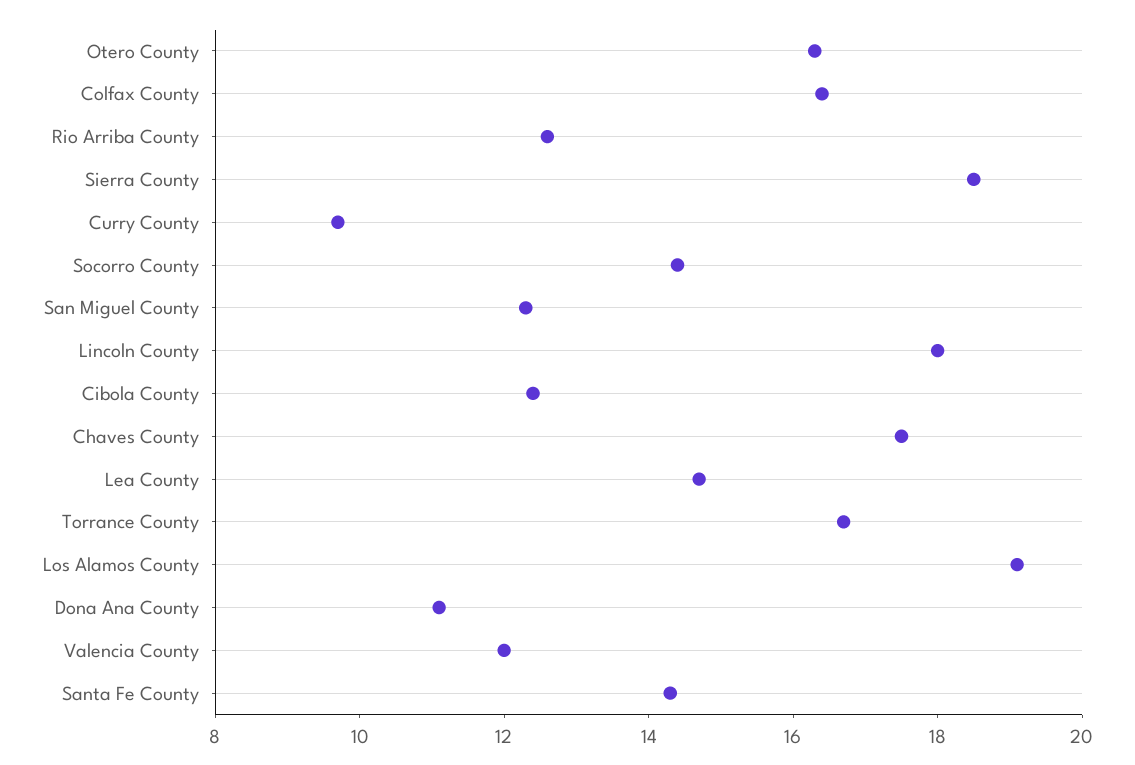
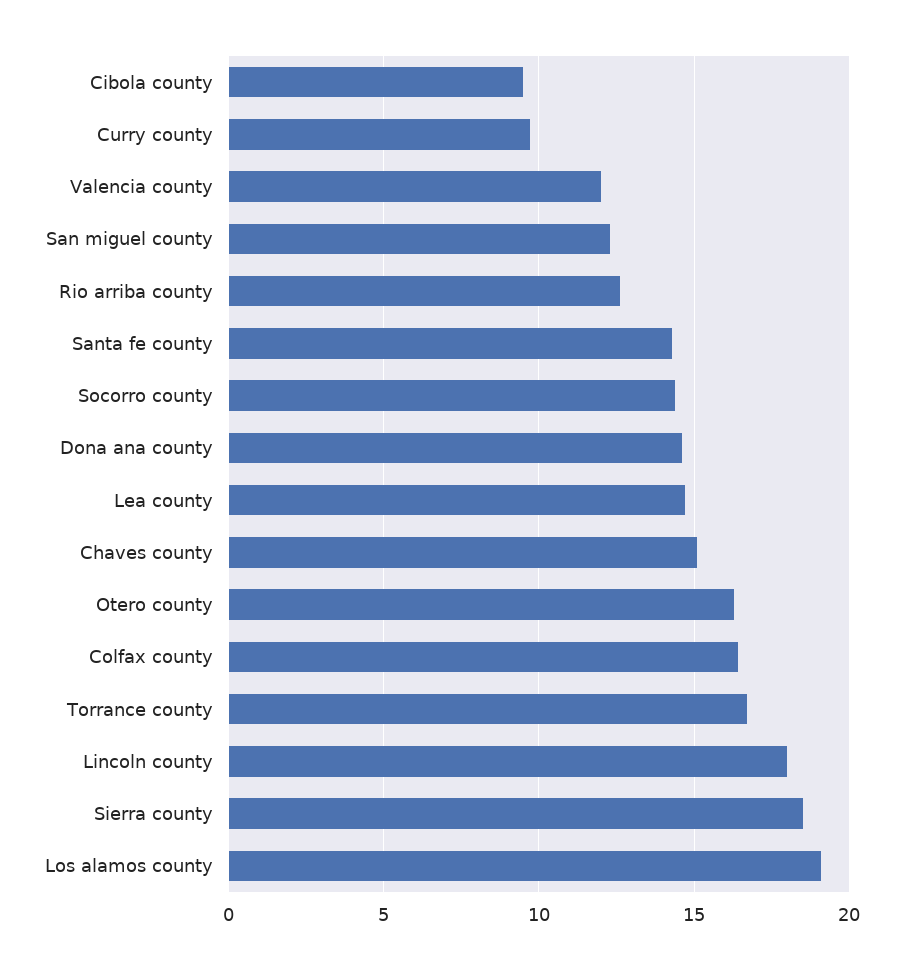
Cibola County: 12.5 -> 9.5
Chaves County: 17.5 -> 15
Dona Ana County: 11 -> 14.5

